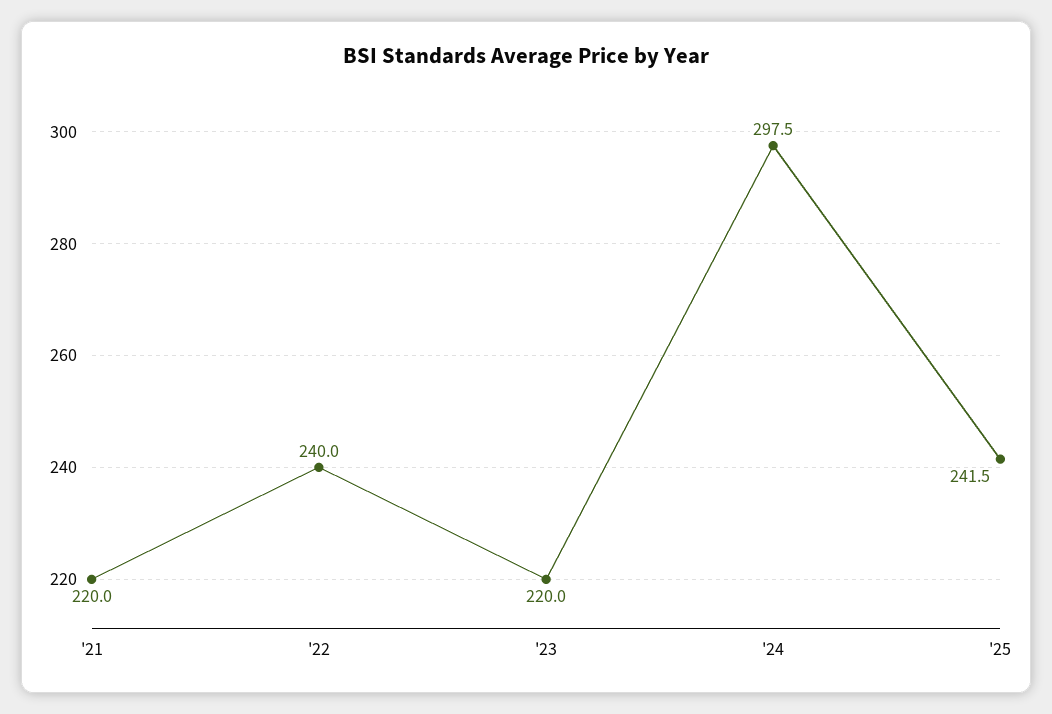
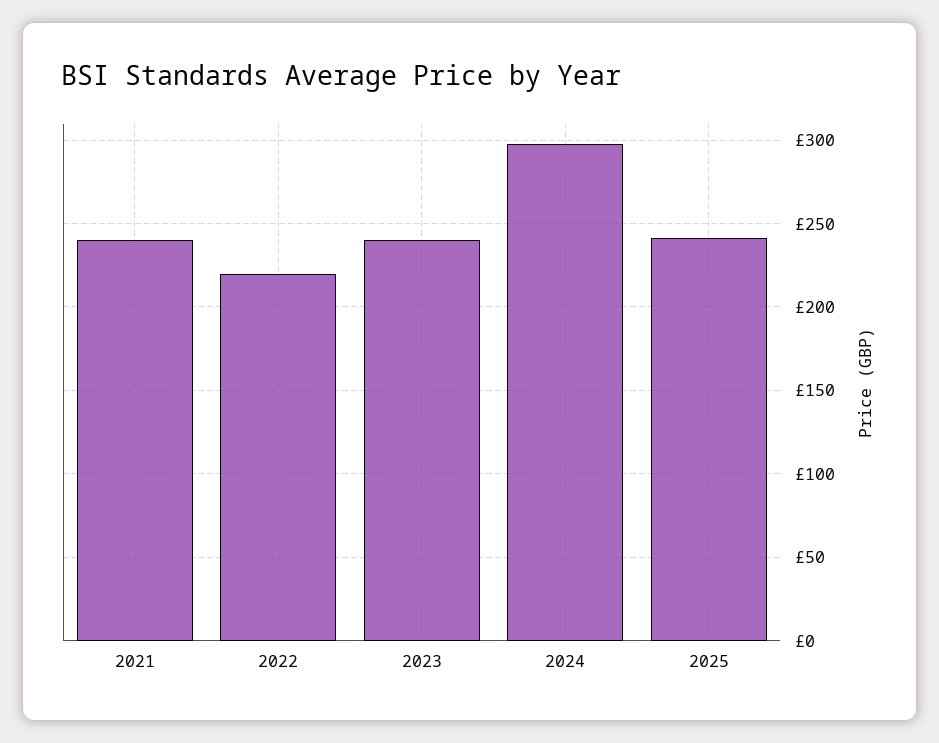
'21: 220 -> 240
'22: 240 -> 220
'23: 220 -> 240

